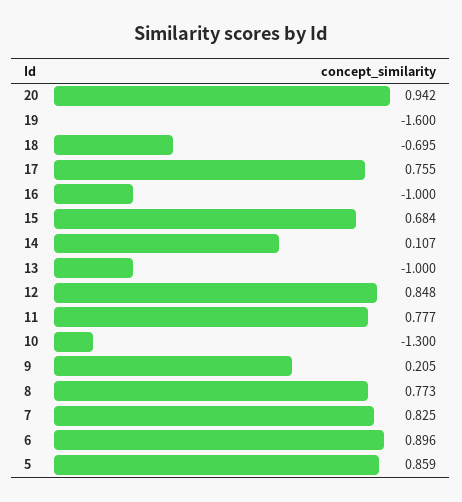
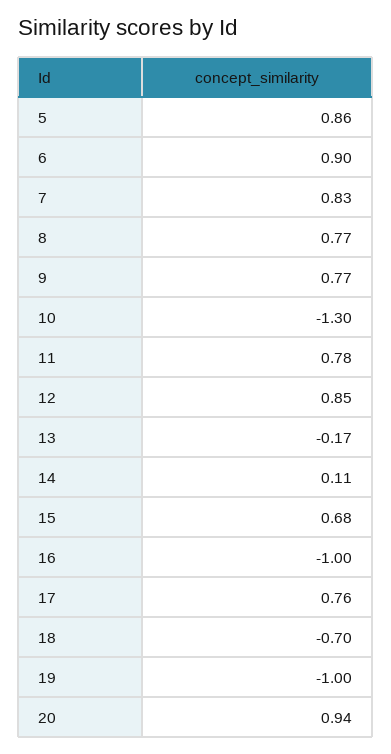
19: -1.6 -> -1
13: -1 -> -0.17
9: 0.205 -> 0.77

